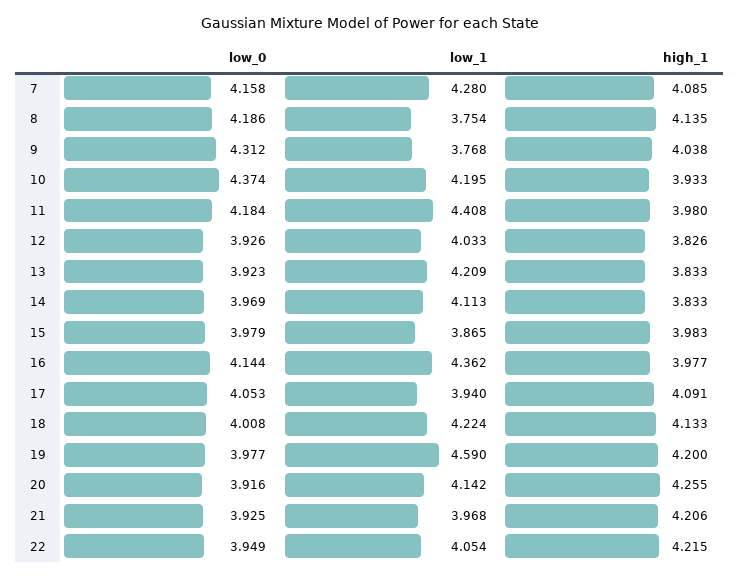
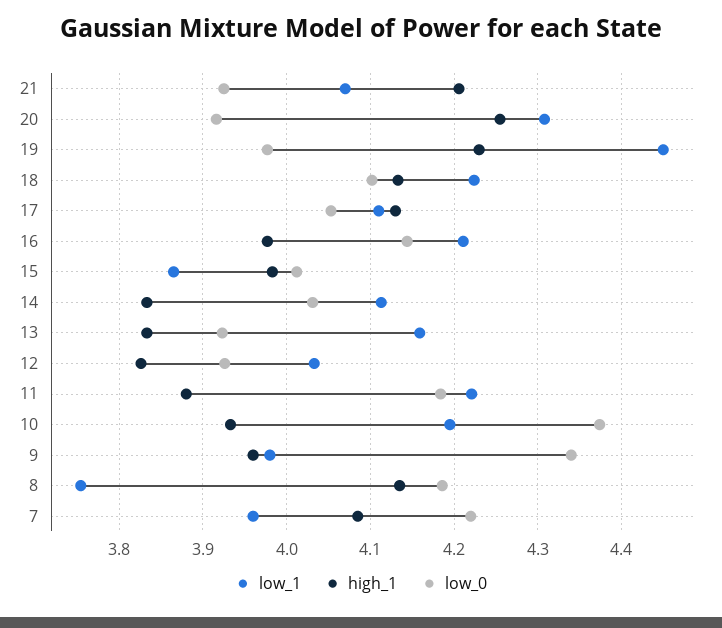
low_0, 7: 4.158 -> 4.22
low_1, 7: 4.28 -> 3.96
low_0, 9: 4.312 -> 4.34
low_1, 9: 3.768 -> 3.98
high_1, 9: 4.038 -> 3.96
low_1, 11: 4.408 -> 4.22
high_1, 11: 3.98 -> 3.88
low_1, 13: 4.209 -> 4.16
low_0, 14: 3.969 -> 4.03
low_0, 15: 3.979 -> 4.01
low_1, 16: 4.362 -> 4.21
low_1, 17: 3.94 -> 4.11
high_1, 17: 4.091 -> 4.13
low_0, 18: 4.008 -> 4.1
low_1, 19: 4.59 -> 4.45
high_1, 19: 4.2 -> 4.23
low_1, 20: 4.142 -> 4.31
low_1, 21: 3.968 -> 4.07
low_0, 22: 3.949 -> none
low_1, 22: 4.054 -> none
high_1, 22: 4.215 -> none

